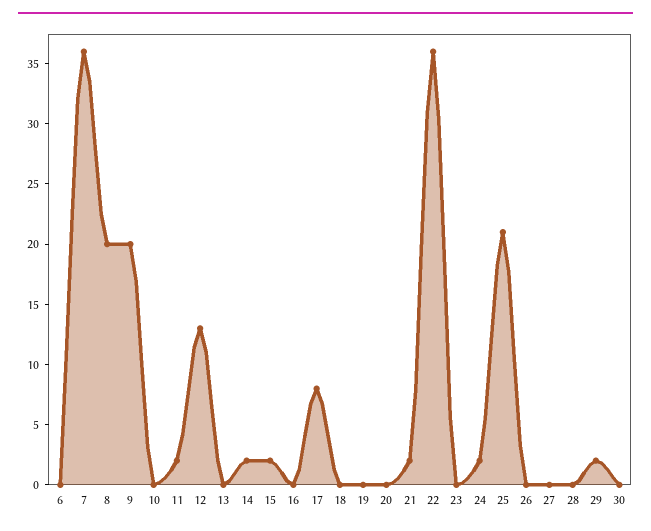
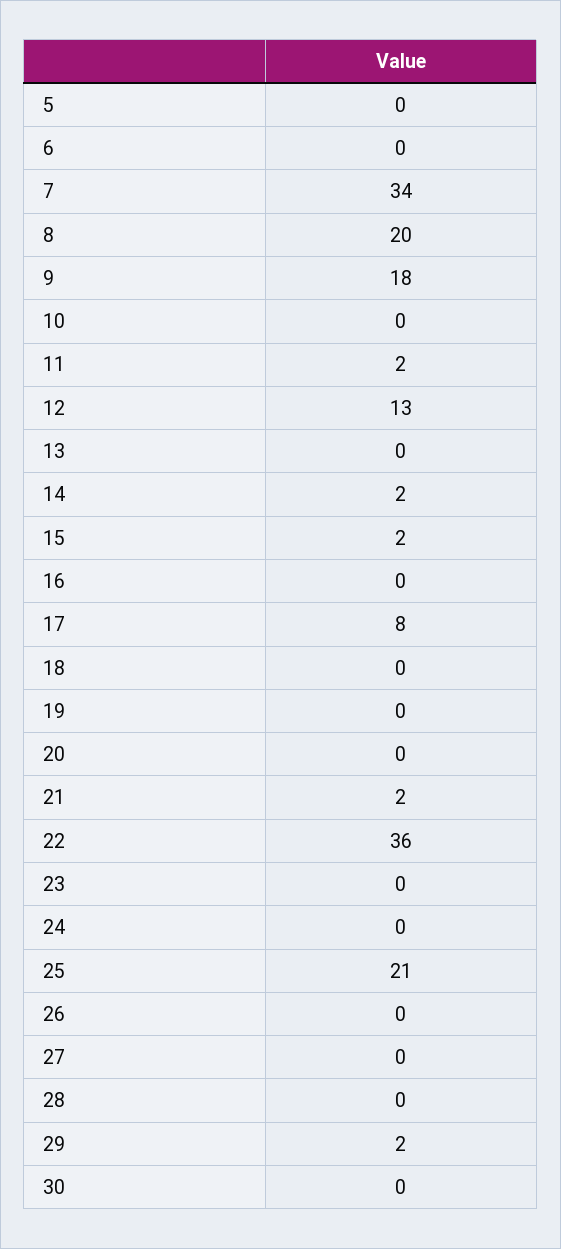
7: 36 -> 34
9: 20 -> 18
24: 2 -> 0
5: none -> 0

